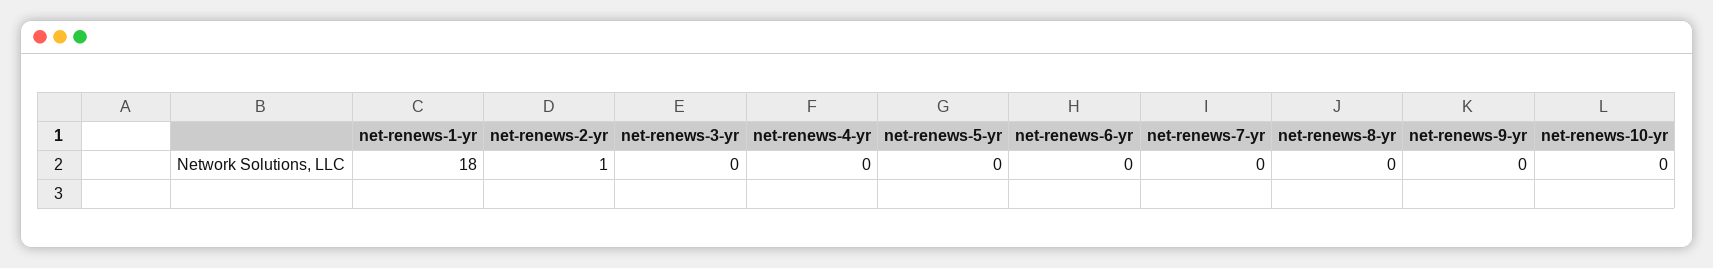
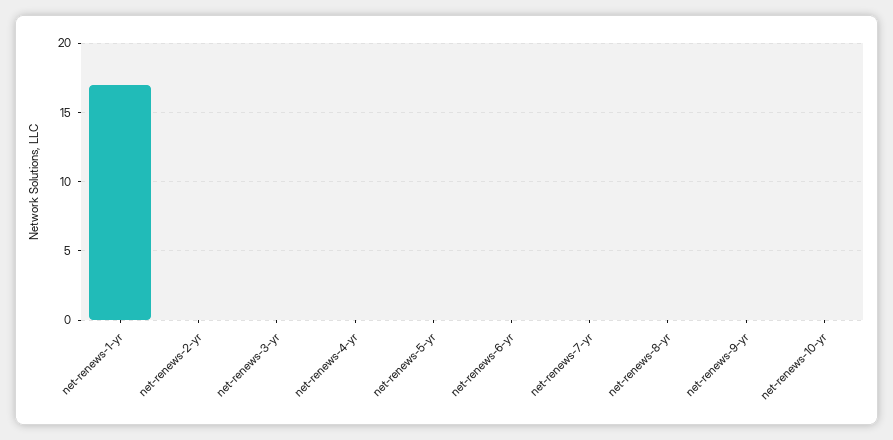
net-renews-1-yr: 18 -> 17
net-renews-2-yr: 1 -> 0

